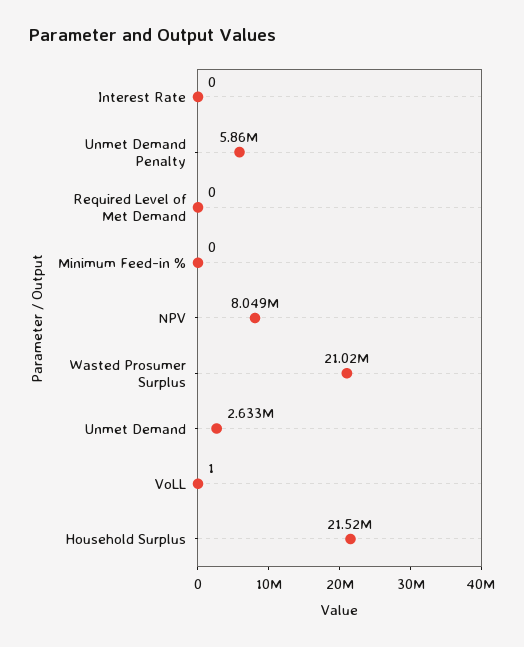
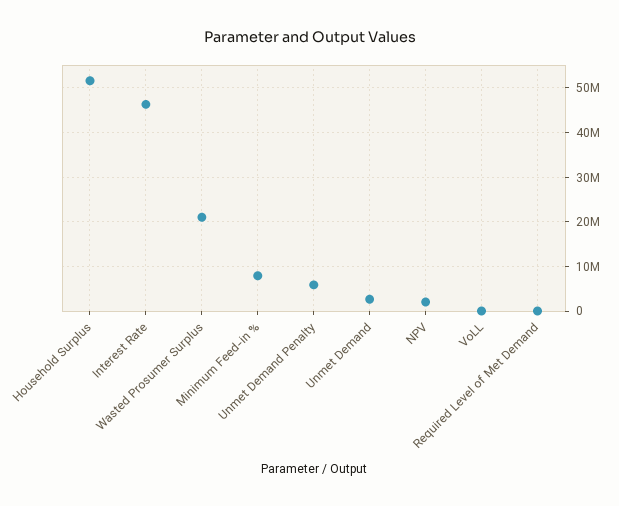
Interest Rate: 0 -> 46000000
Minimum Feed-in %: 0 -> 8000000
NPV: 8049000 -> 2000000
Household Surplus: 21520000 -> 52000000

